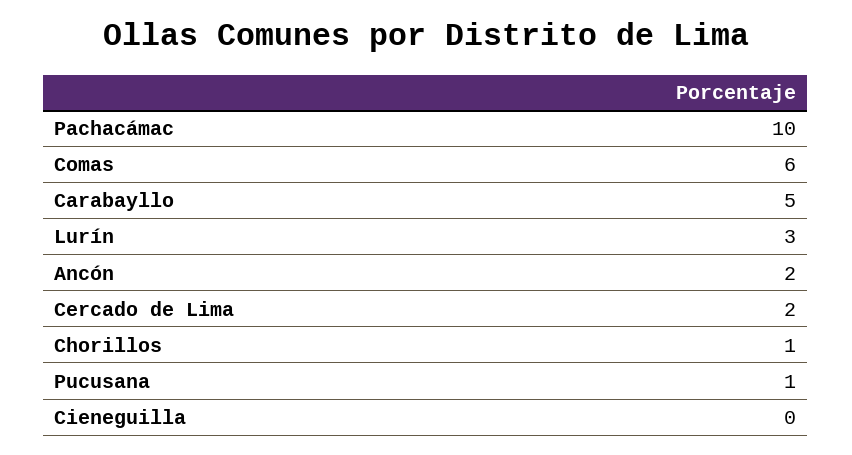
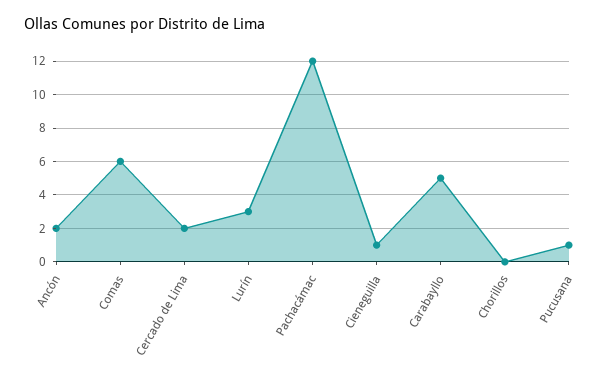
Pachacámac: 10 -> 12
Chorillos: 1 -> 0
Cieneguilla: 0 -> 1

